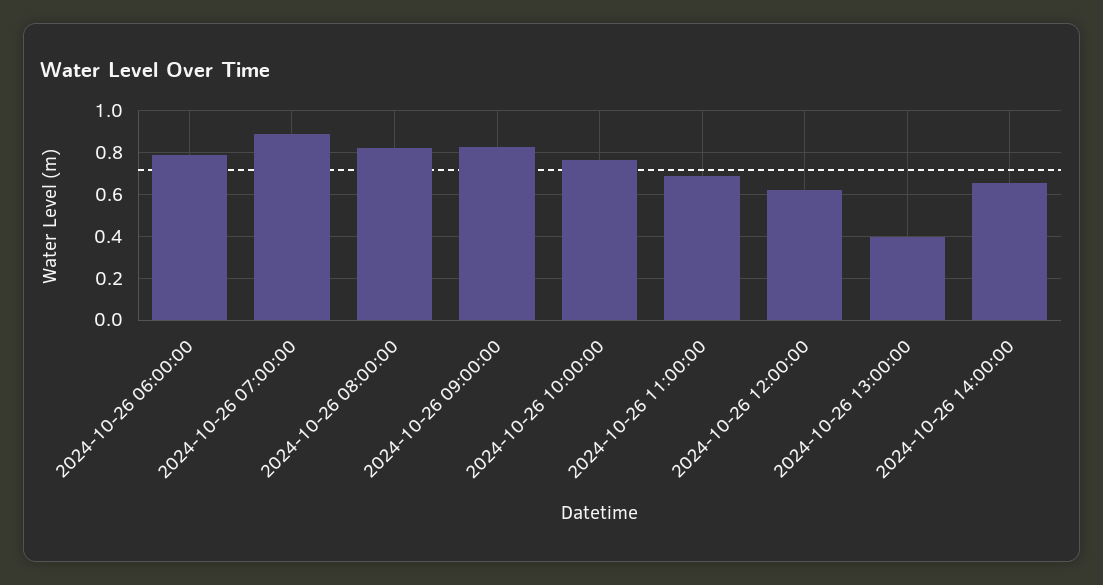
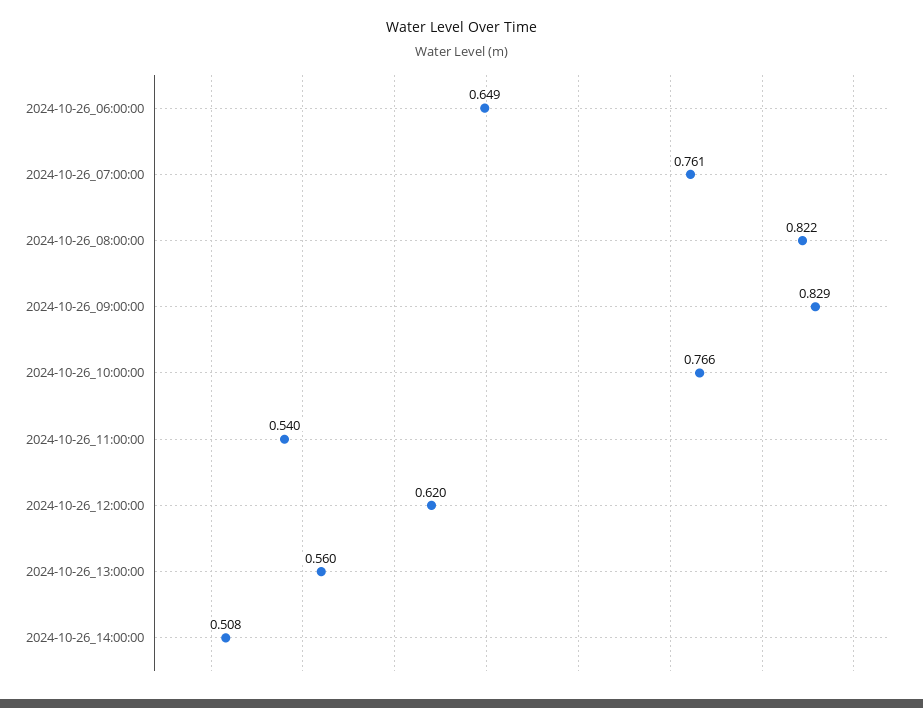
2024-10-26 06:00:00: 0.8 -> 0.649
2024-10-26 07:00:00: 0.9 -> 0.761
2024-10-26 11:00:00: 0.7 -> 0.54
2024-10-26 13:00:00: 0.4 -> 0.56
2024-10-26 14:00:00: 0.65 -> 0.508

